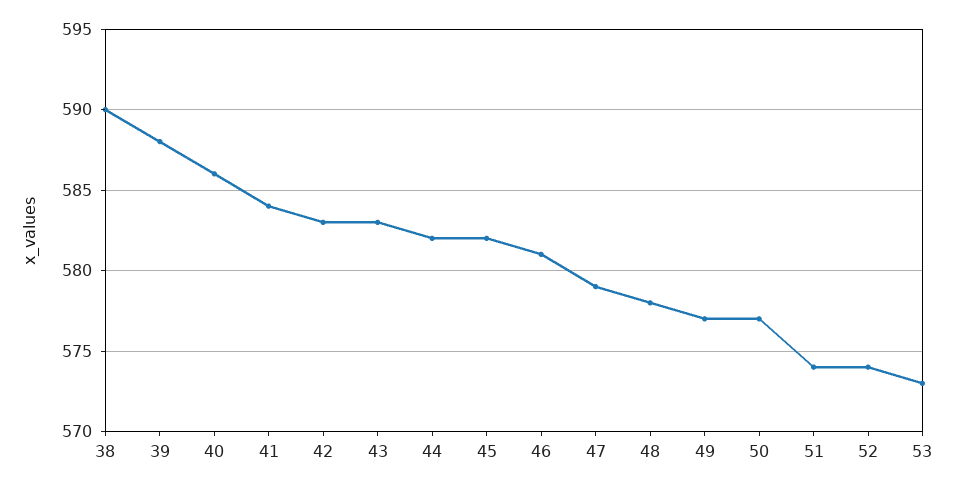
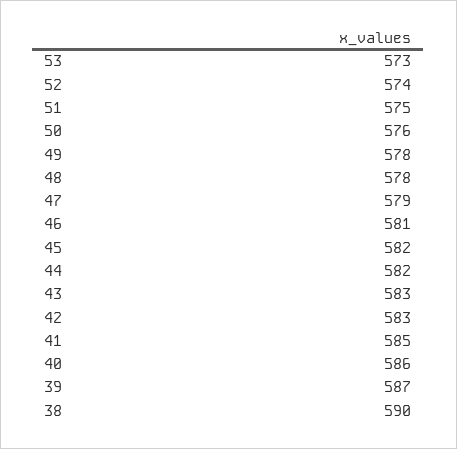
39: 588 -> 587
41: 584 -> 585
49: 577 -> 578
50: 577 -> 576
51: 574 -> 575

